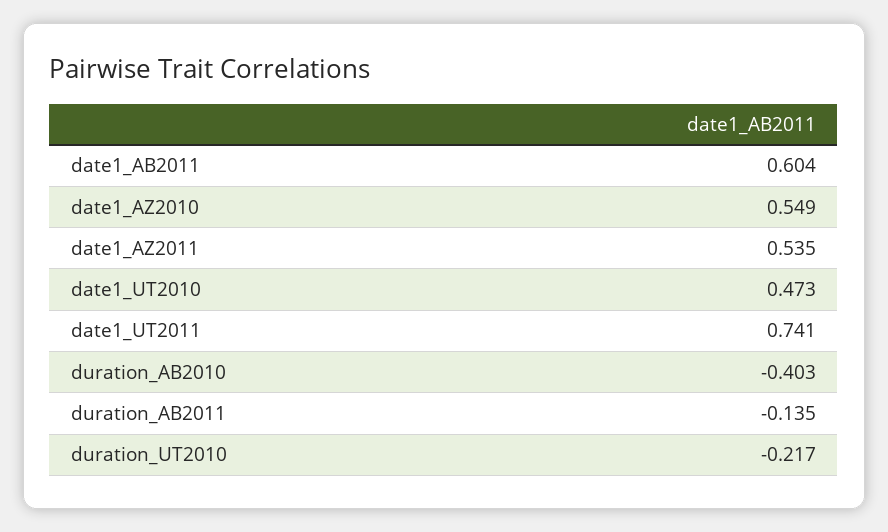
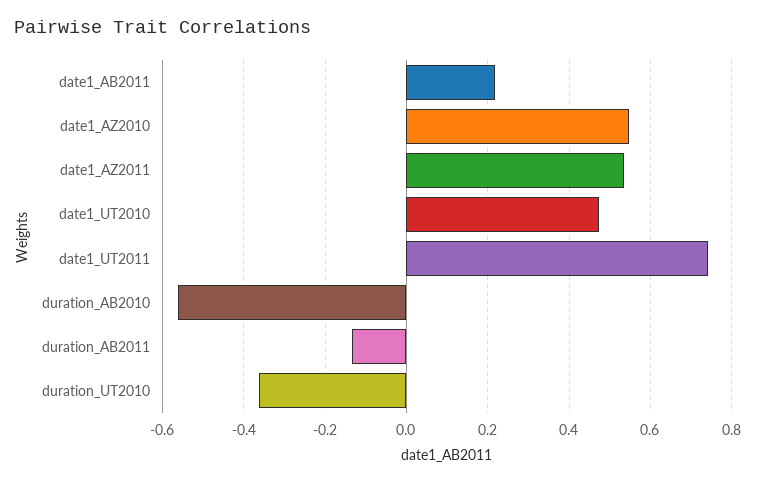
date1_AB2011: 0.604 -> 0.22
duration_AB2010: -0.403 -> -0.56
duration_UT2010: -0.217 -> -0.36

